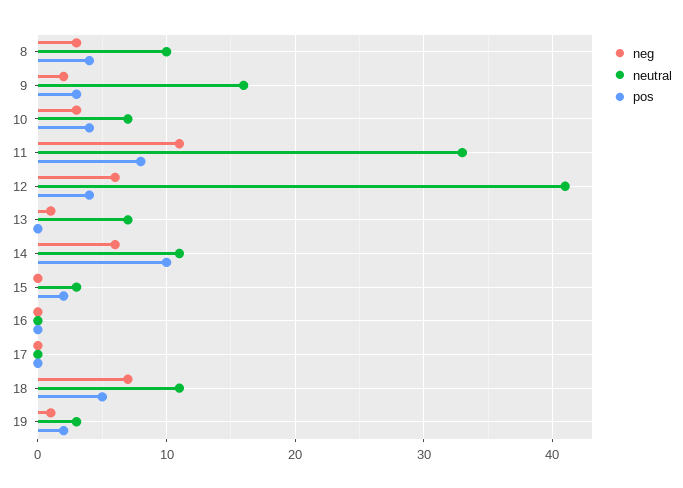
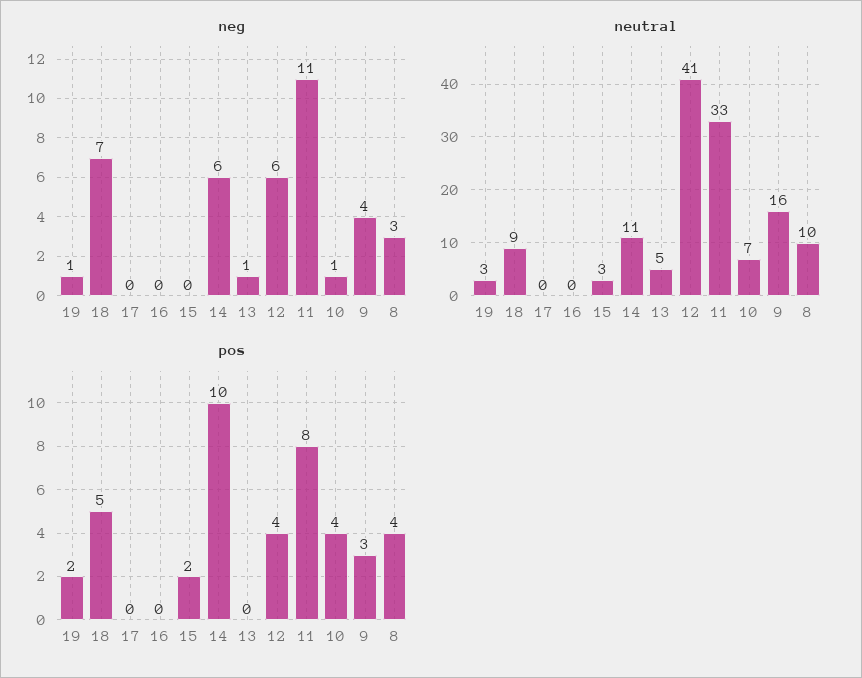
neg, 9: 2 -> 4
neg, 10: 3 -> 1
neutral, 13: 7 -> 5
neutral, 18: 11 -> 9

